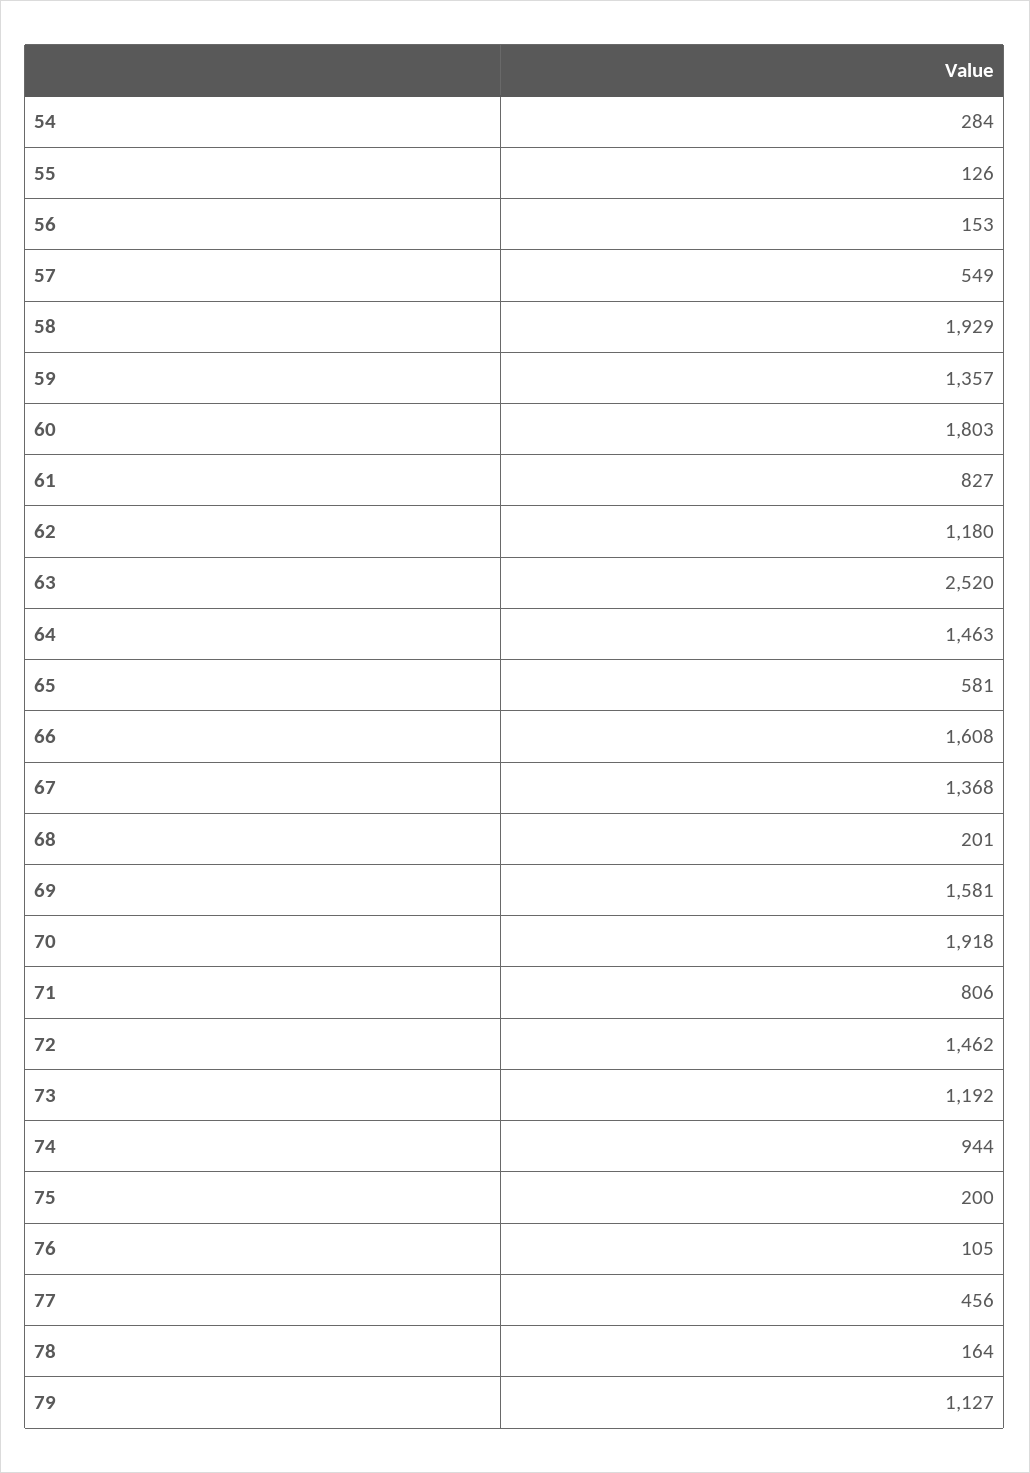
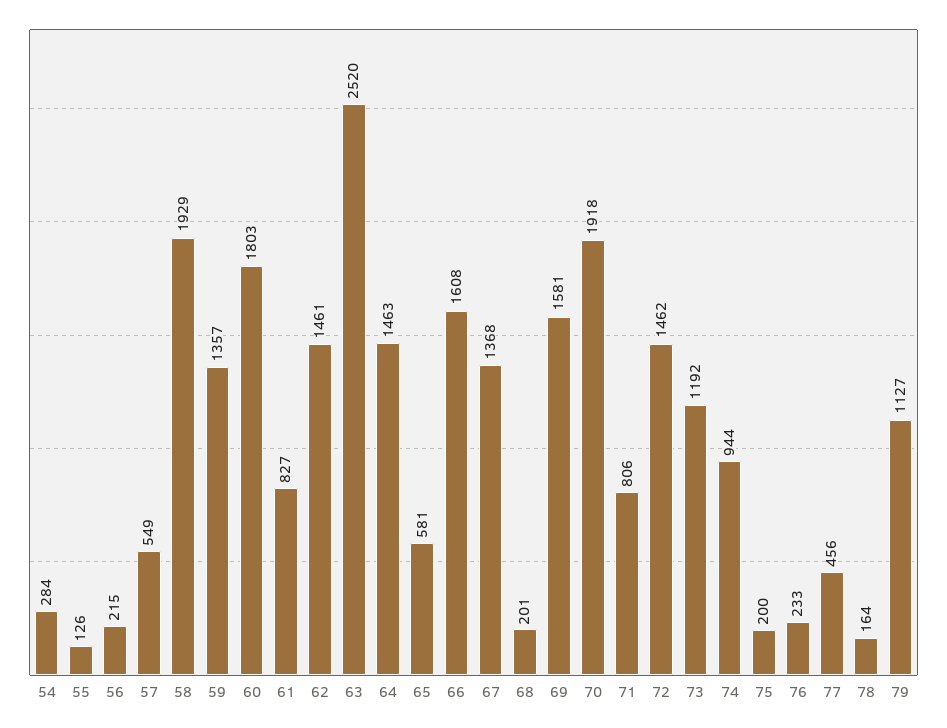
56: 153 -> 215
62: 1180 -> 1461
76: 105 -> 233

